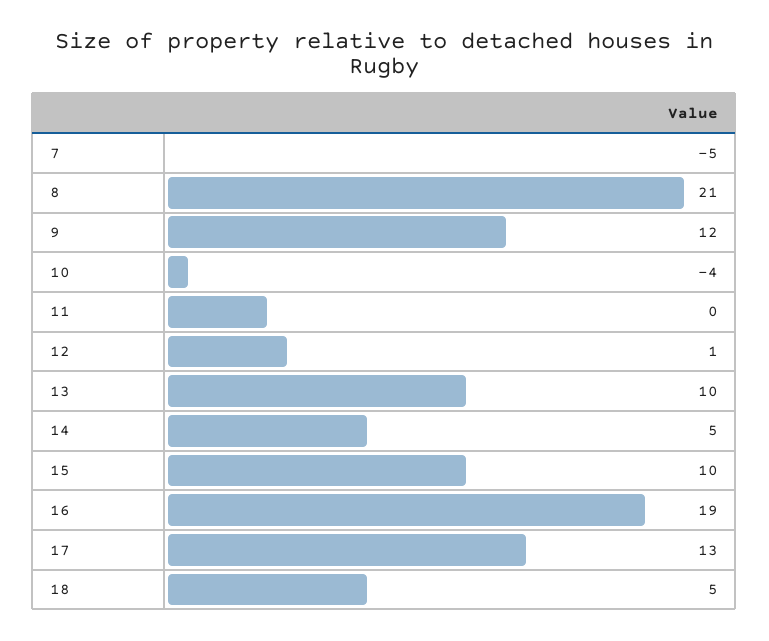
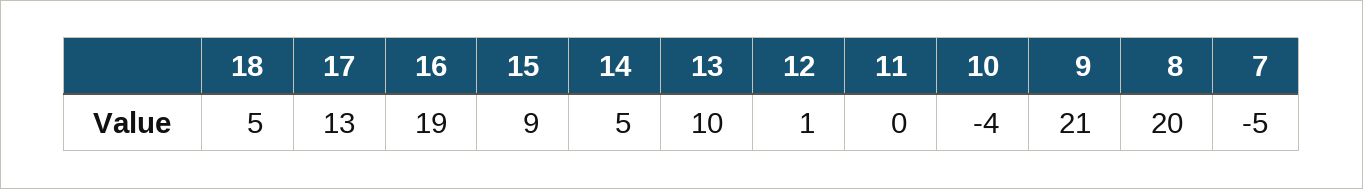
8: 21 -> 20
9: 12 -> 21
15: 10 -> 9

